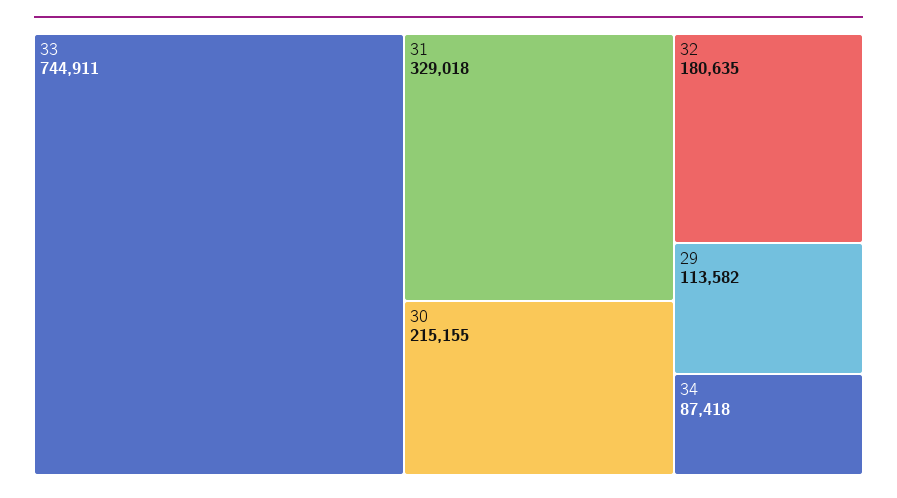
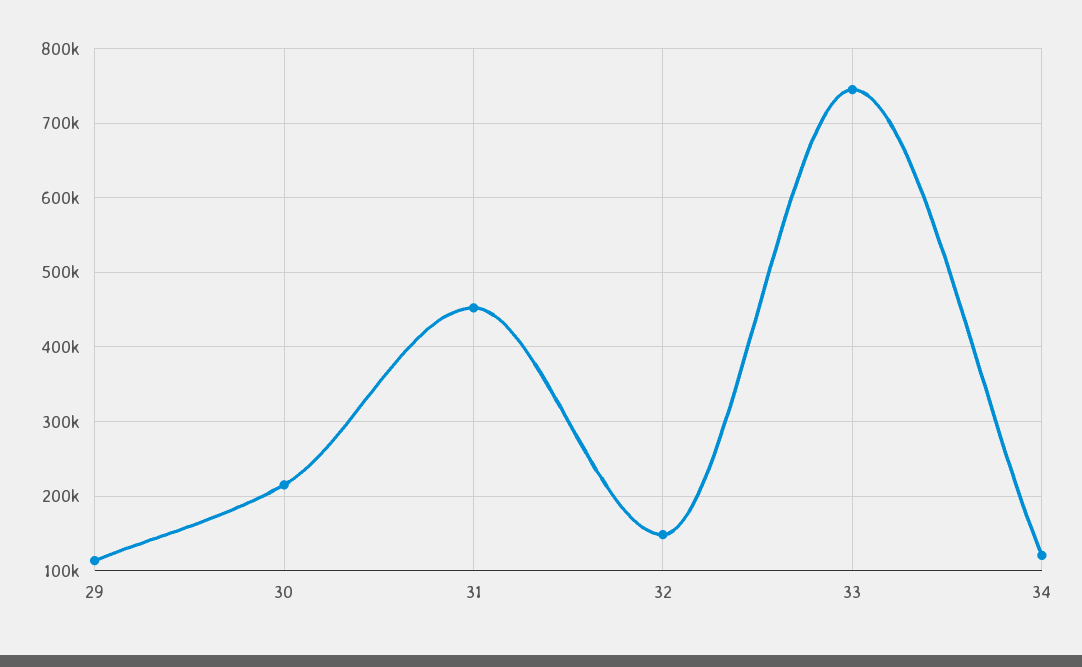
31: 329018 -> 450000
32: 180635 -> 150000
34: 87418 -> 120000

